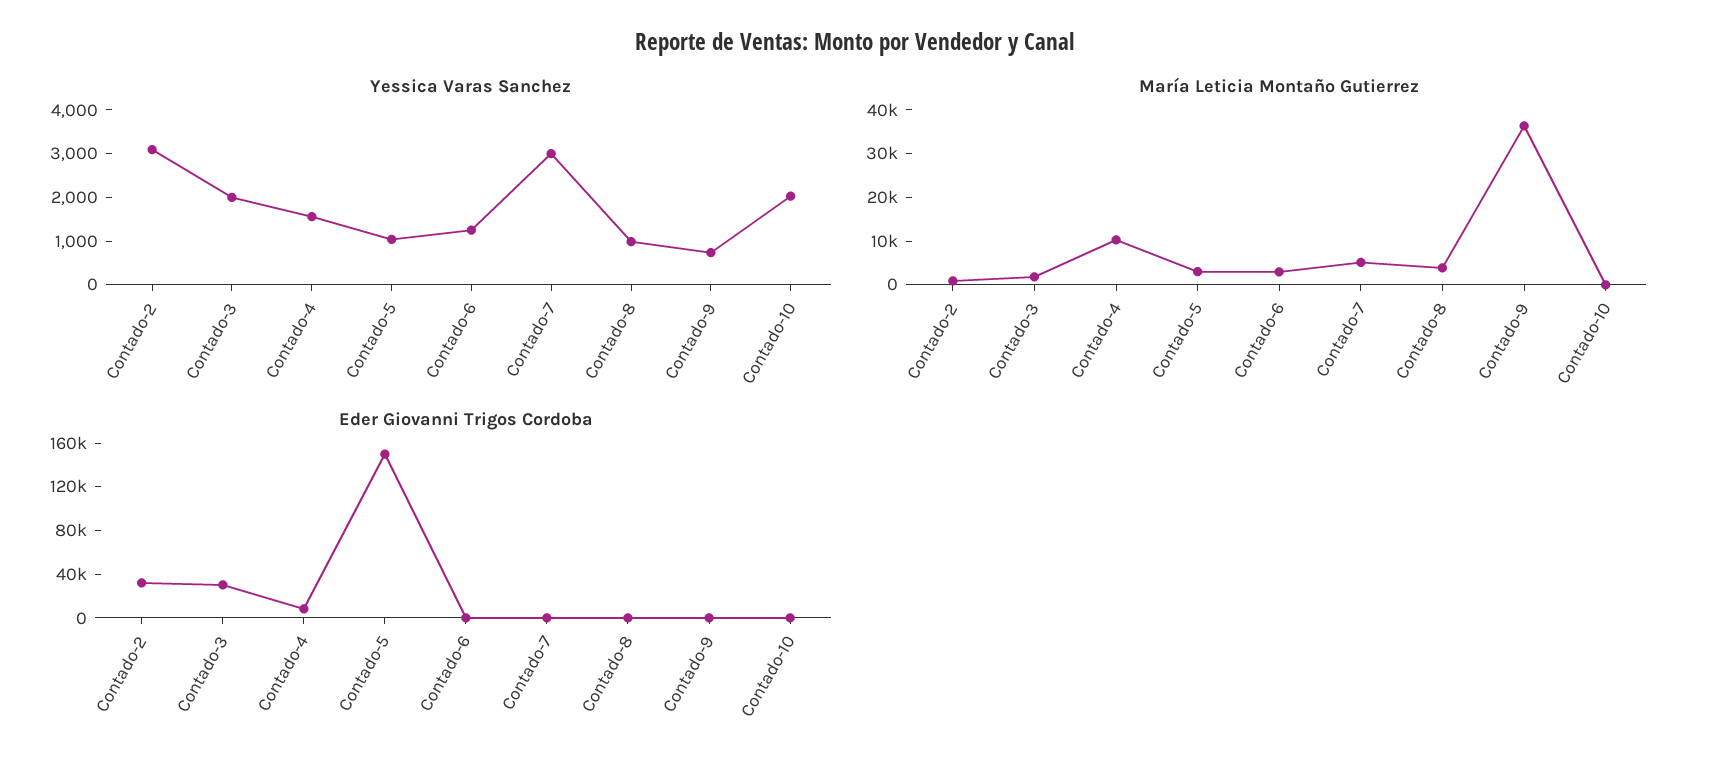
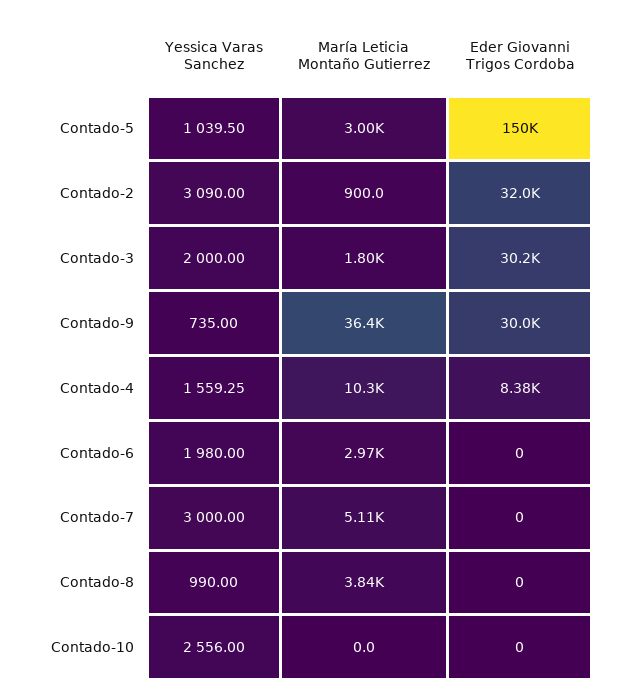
Yessica Varas Sanchez, Contado-6: 1200 -> 1980
Yessica Varas Sanchez, Contado-10: 2000 -> 2556
Eder Giovanni Trigos Cordoba, Contado-9: 0 -> 30000

